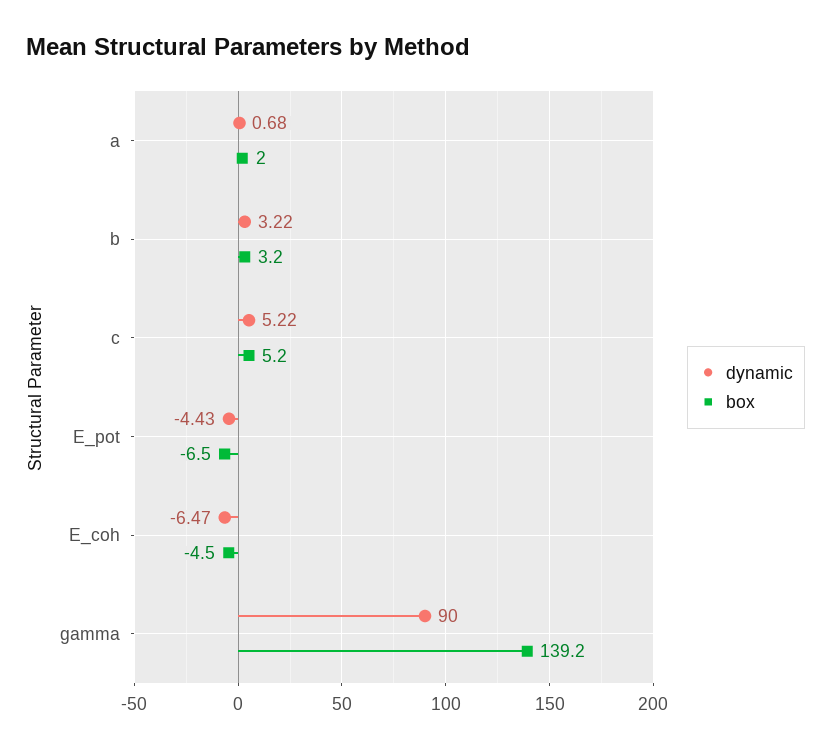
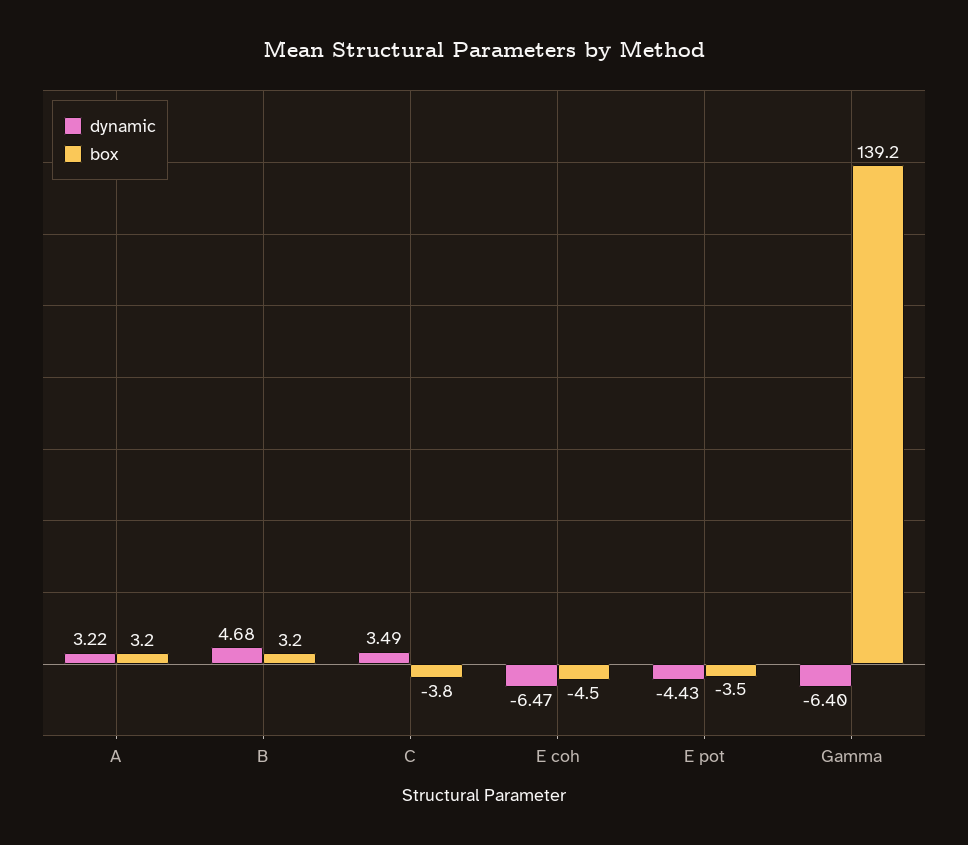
dynamic, a: 0.68 -> 3.22
box, a: 2 -> 3.2
dynamic, b: 3.22 -> 4.68
dynamic, c: 5.22 -> 3.49
box, c: 5.2 -> -3.8
box, E_pot: -6.5 -> -3.5
dynamic, gamma: 90 -> -6.4

